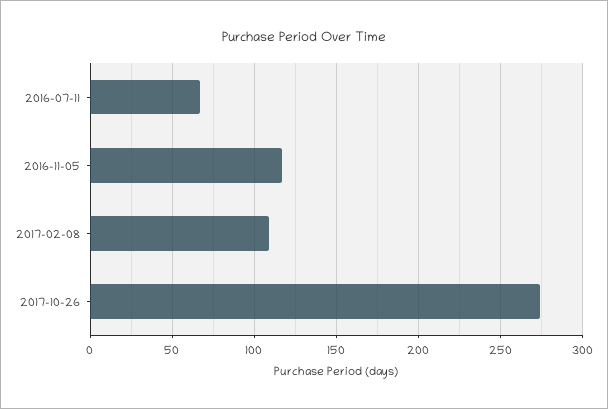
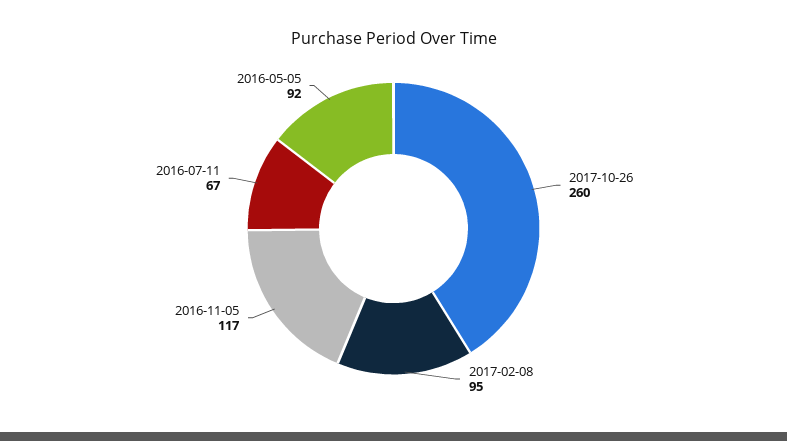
2017-02-08: 110 -> 95
2017-10-26: 275 -> 260
2016-05-05: none -> 92

